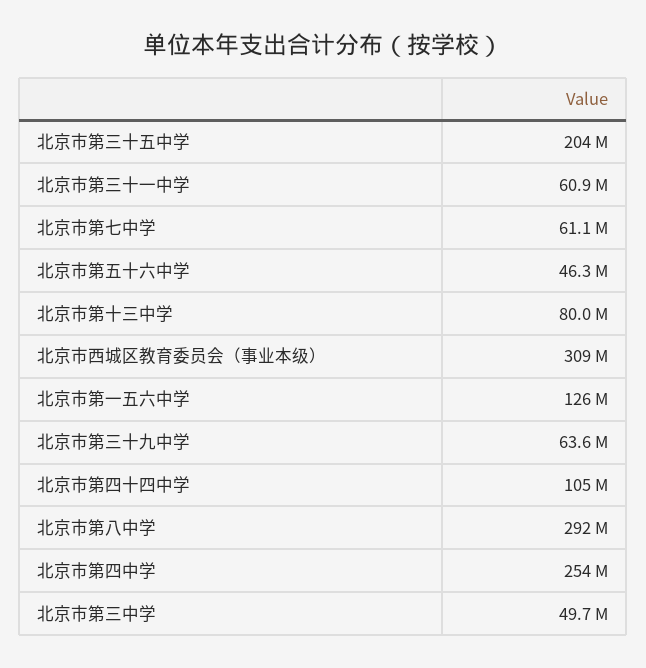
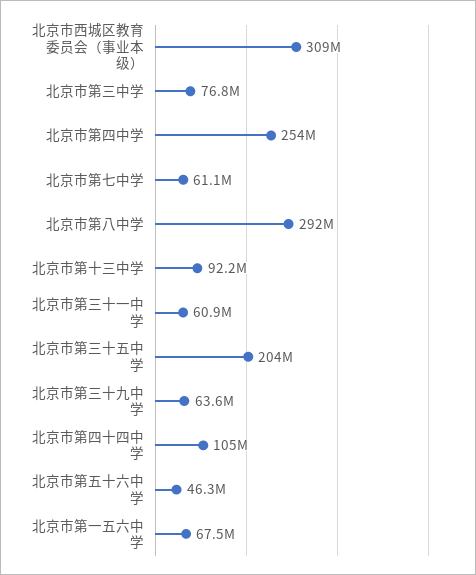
北京市第十三中学: 80000000 -> 92200000
北京市第一五六中学: 126000000 -> 67500000
北京市第三中学: 49700000 -> 76800000

